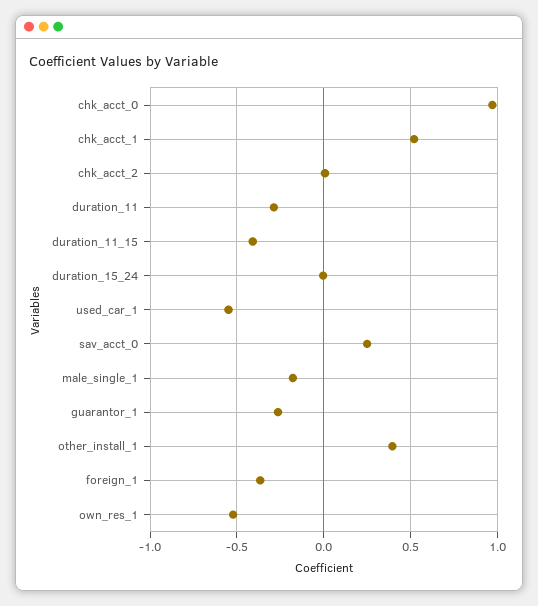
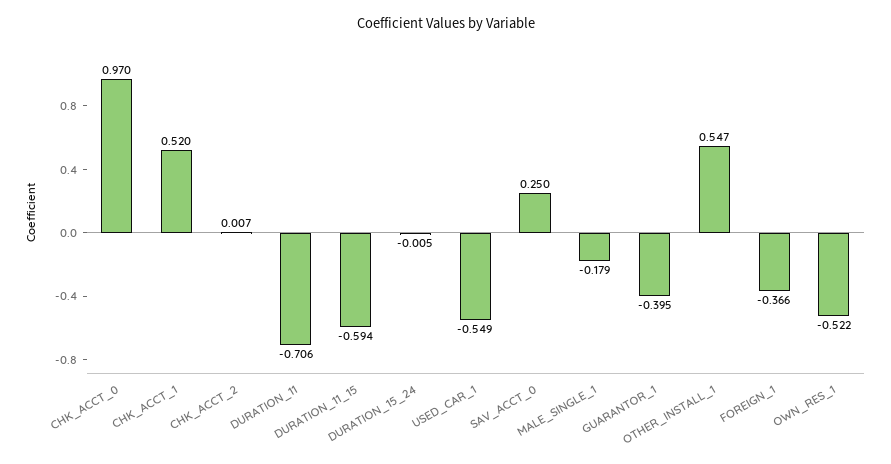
duration_11: -0.3 -> -0.706
duration_11_15: -0.4 -> -0.594
guarantor_1: -0.25 -> -0.395
other_install_1: 0.4 -> 0.547

